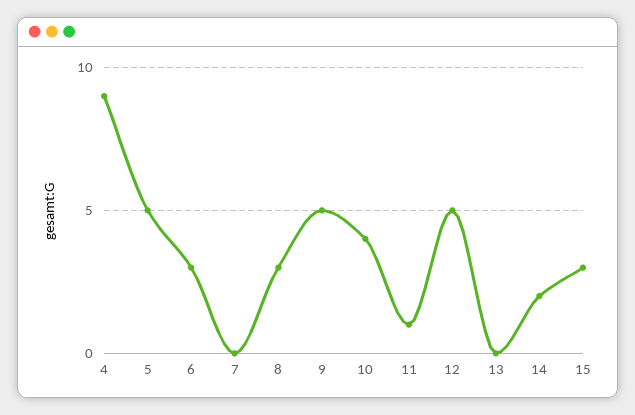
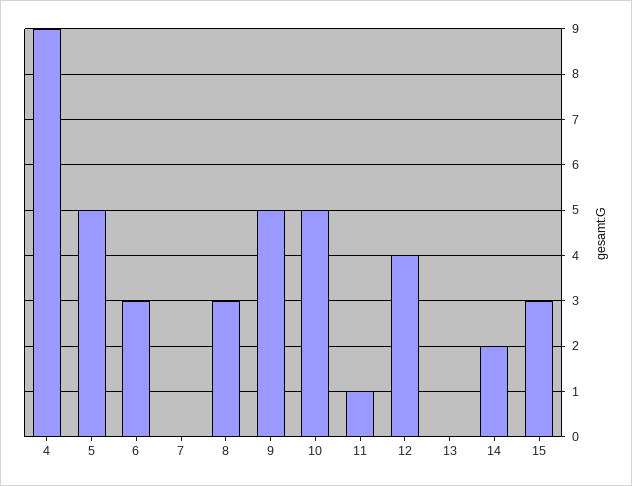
10: 4 -> 5
12: 5 -> 4

